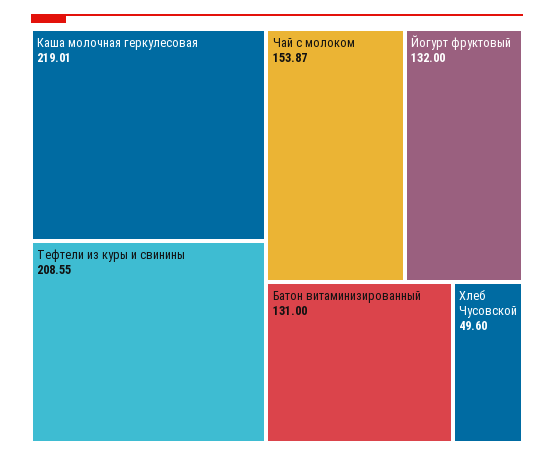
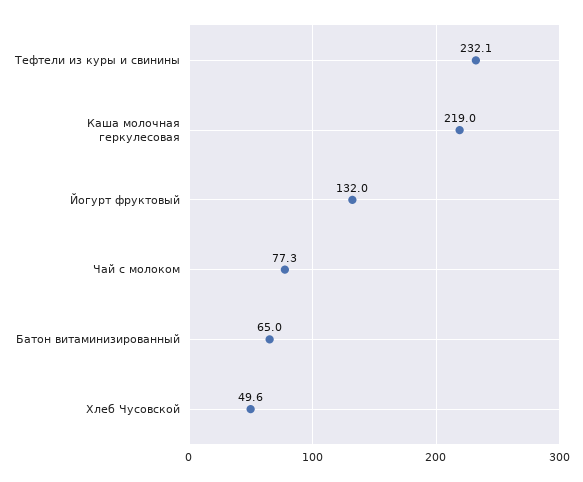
Тефтели из куры и свинины: 208.55 -> 232.1
Чай с молоком: 153.87 -> 77.3
Батон витаминизированный: 131 -> 65

